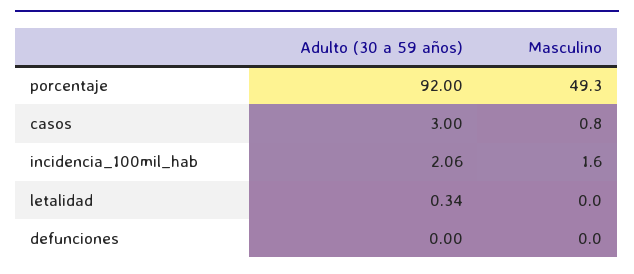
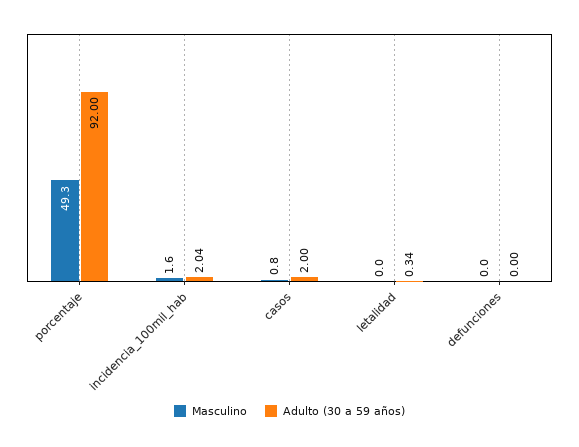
Adulto (30 a 59 años), casos: 3 -> 2
Adulto (30 a 59 años), incidencia_100mil_hab: 2.06 -> 2.04

